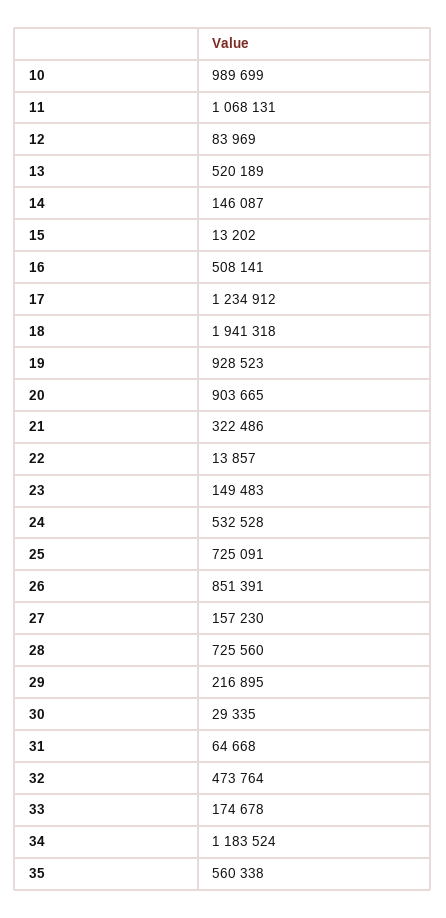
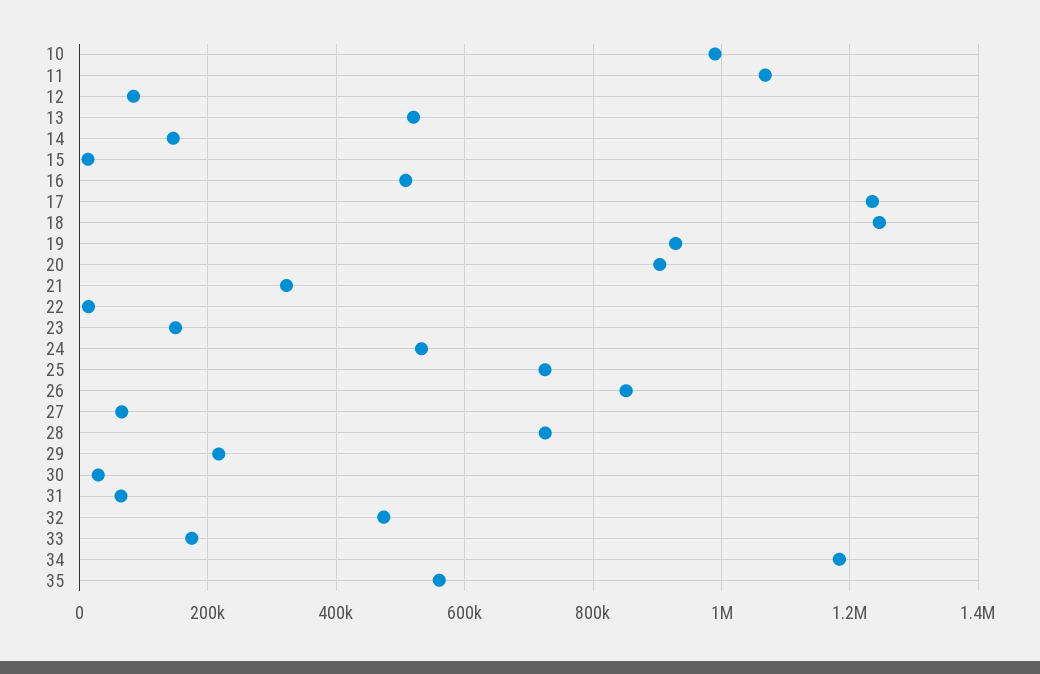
18: 1941318 -> 1240000
27: 157230 -> 60000

